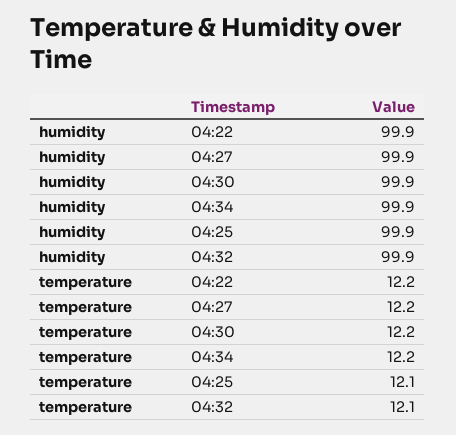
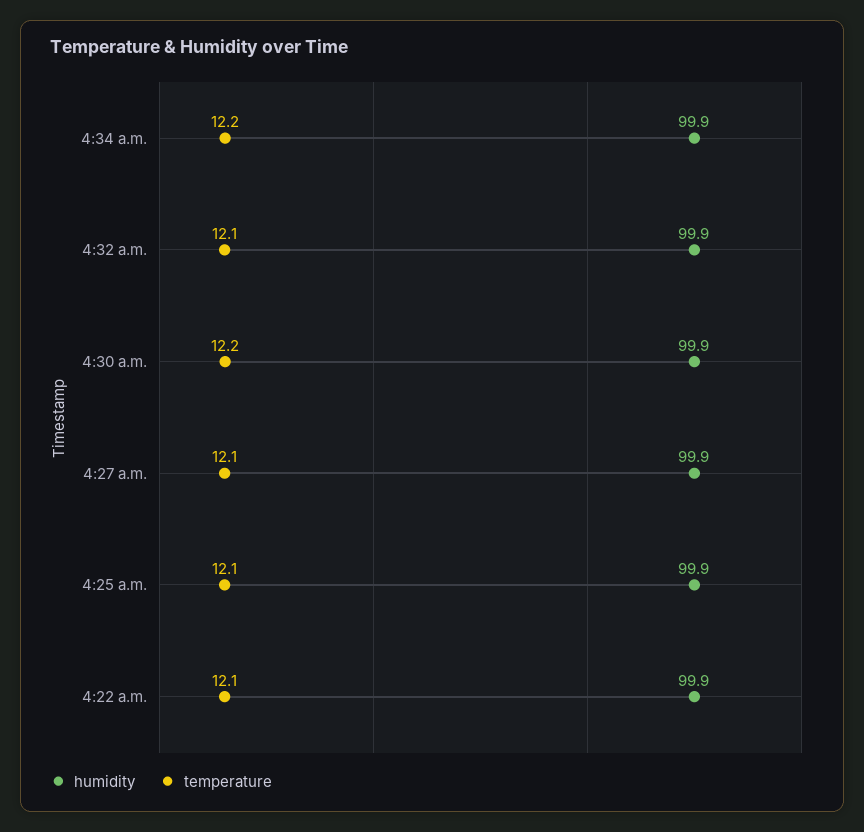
temperature, 04:22: 12.2 -> 12.1
temperature, 04:27: 12.2 -> 12.1

